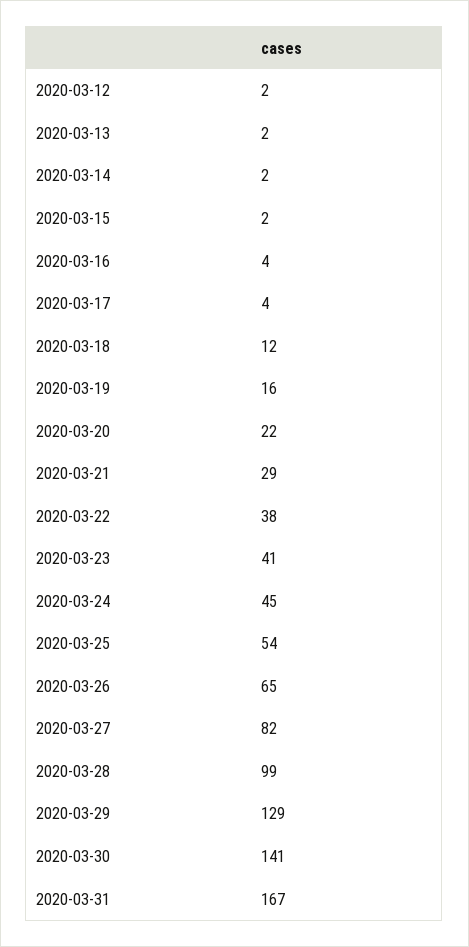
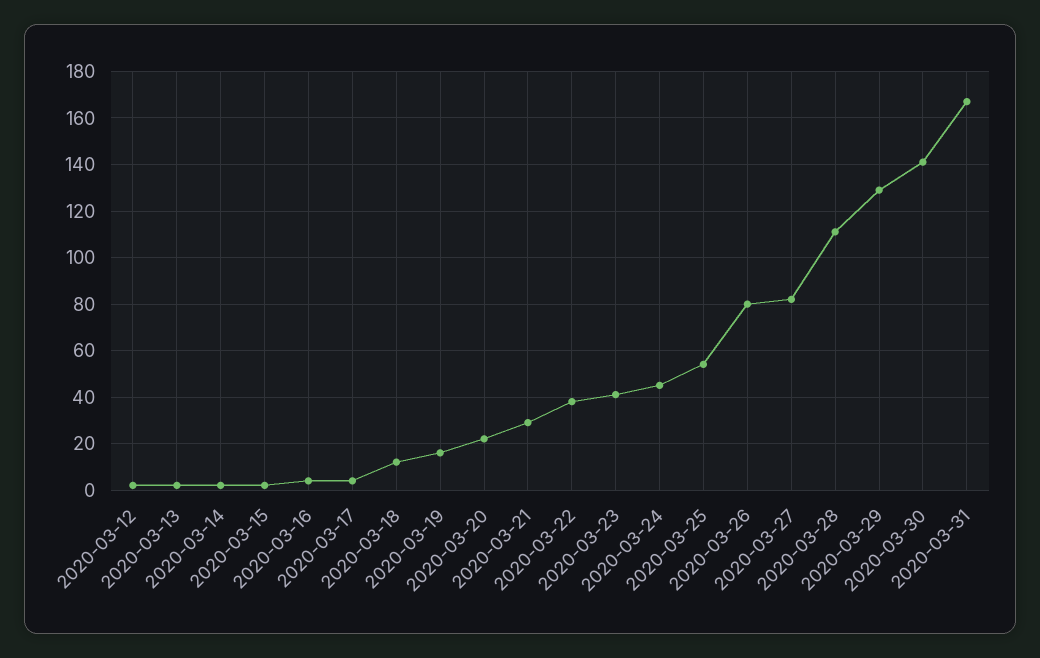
2020-03-26: 65 -> 80
2020-03-28: 99 -> 110

